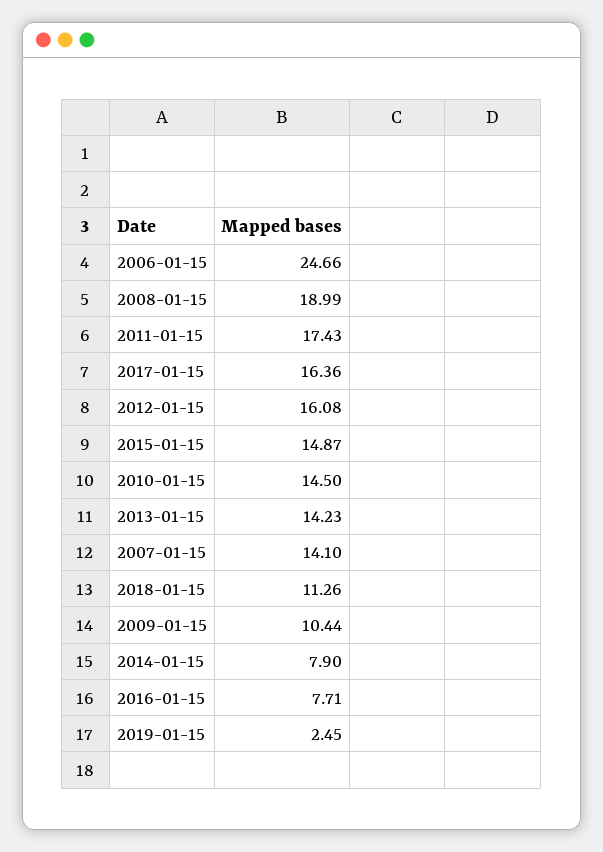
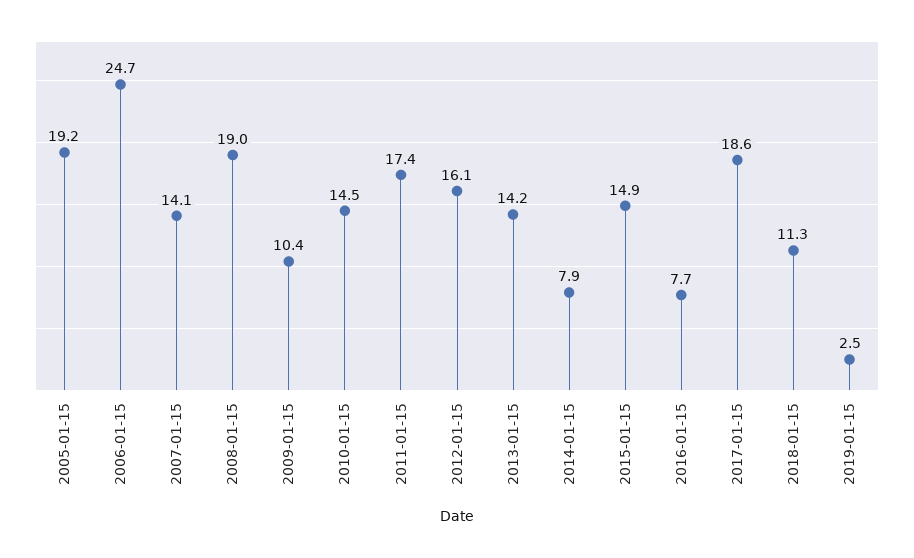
2017-01-15: 16.36 -> 18.6
2005-01-15: none -> 19.2

